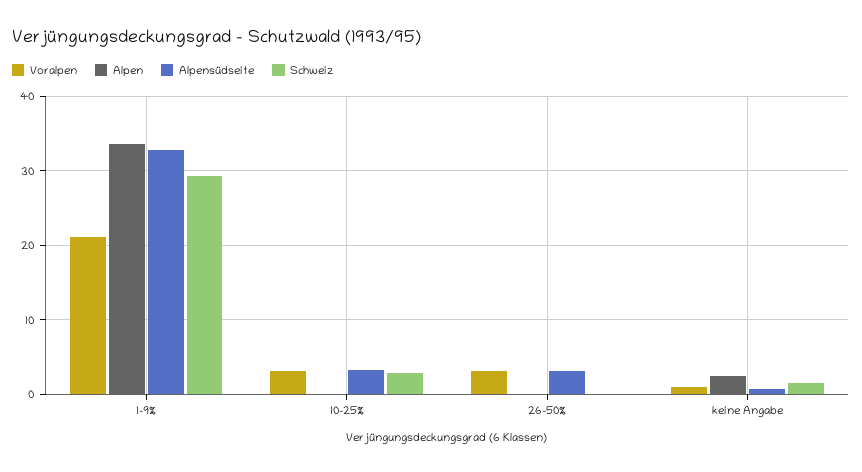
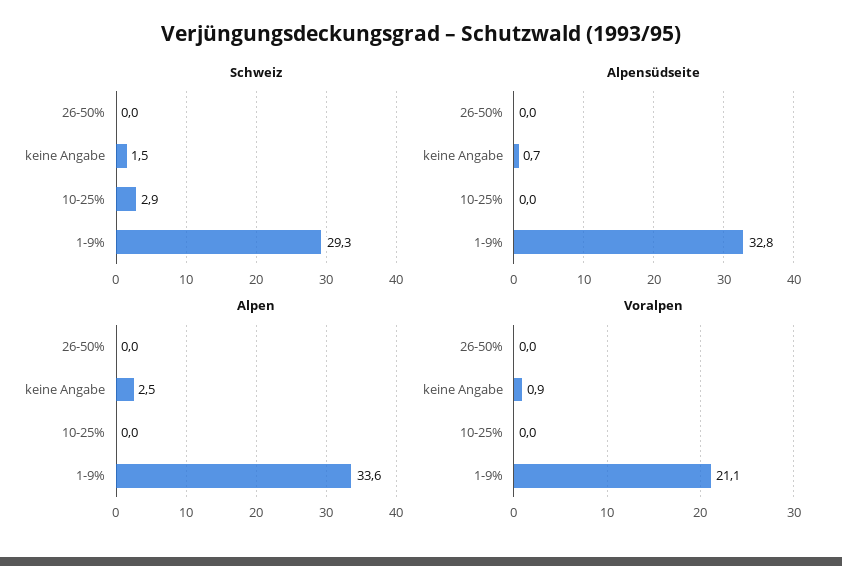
Voralpen, 10-25%: 3 -> 0
Alpensüdseite, 10-25%: 3 -> 0
Voralpen, 26-50%: 3 -> 0
Alpensüdseite, 26-50%: 3 -> 0

